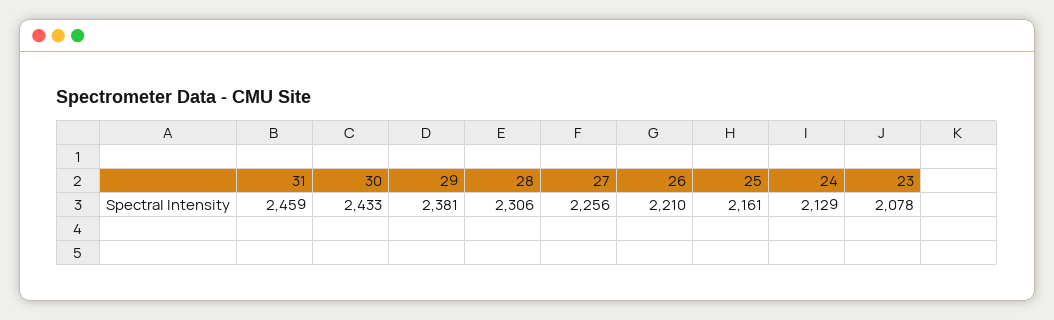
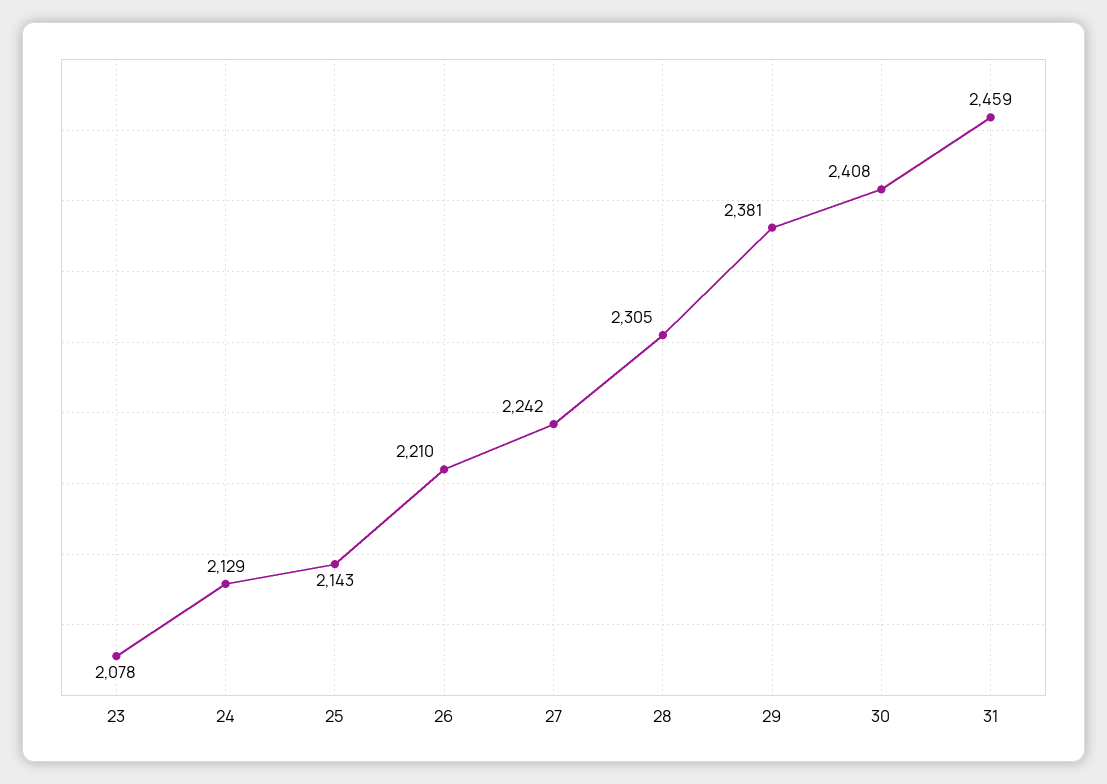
30: 2433 -> 2408
28: 2306 -> 2305
27: 2256 -> 2242
25: 2161 -> 2143

